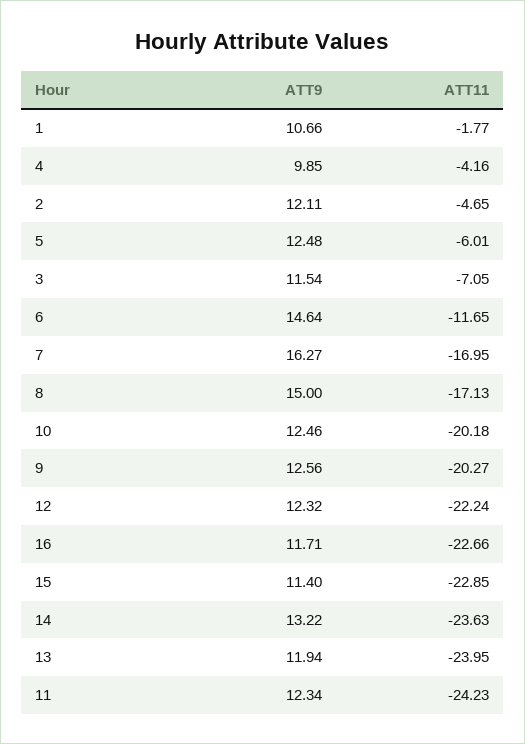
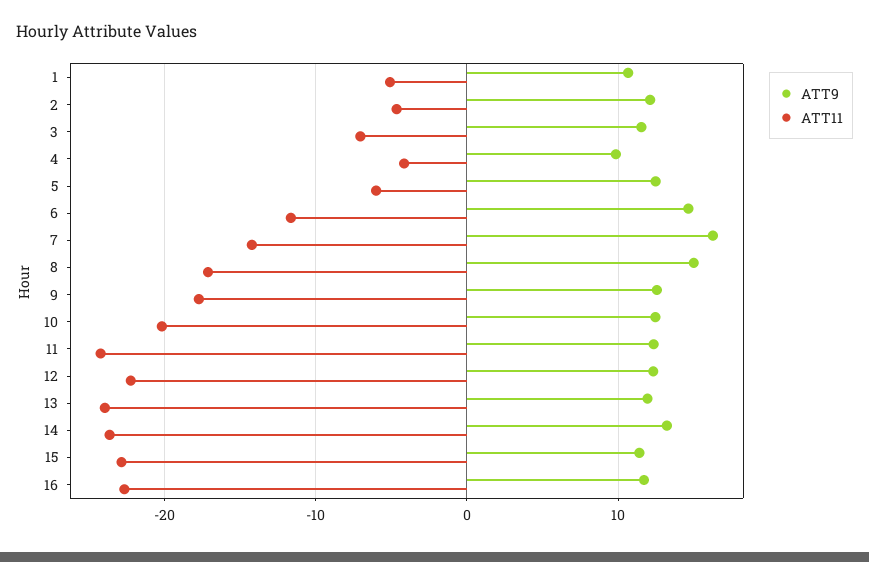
ATT11, 1: -1.77 -> -5
ATT11, 7: -16.95 -> -14
ATT11, 9: -20.27 -> -18

